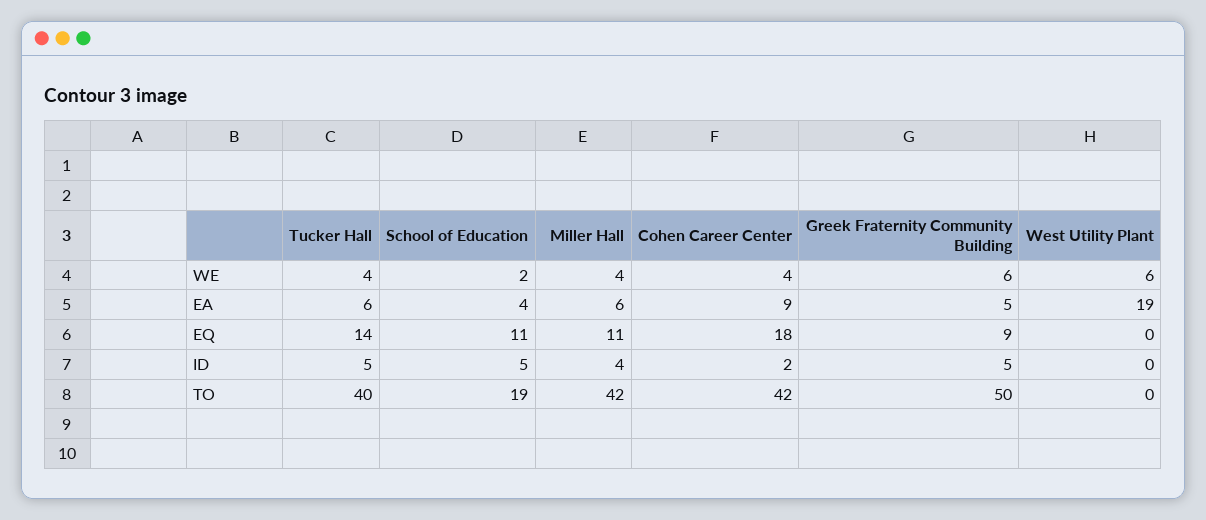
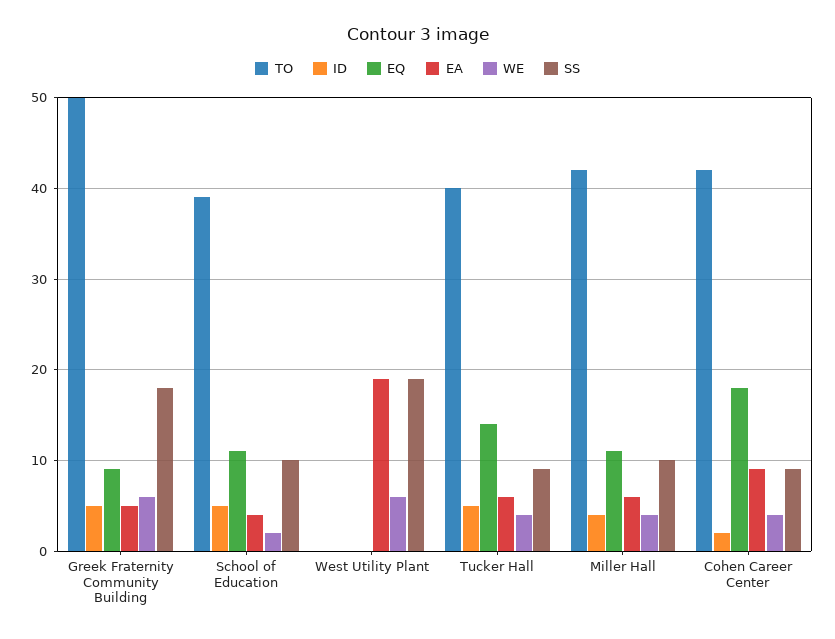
TO, School of Education: 19 -> 39
SS, Greek Fraternity Community Building: none -> 18
SS, School of Education: none -> 10
SS, West Utility Plant: none -> 19
SS, Tucker Hall: none -> 9
SS, Miller Hall: none -> 10
SS, Cohen Career Center: none -> 9

